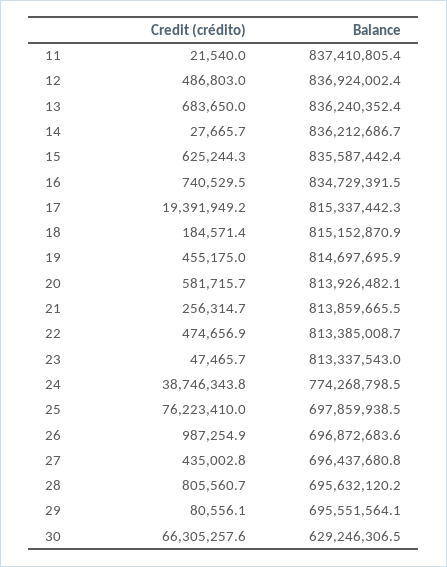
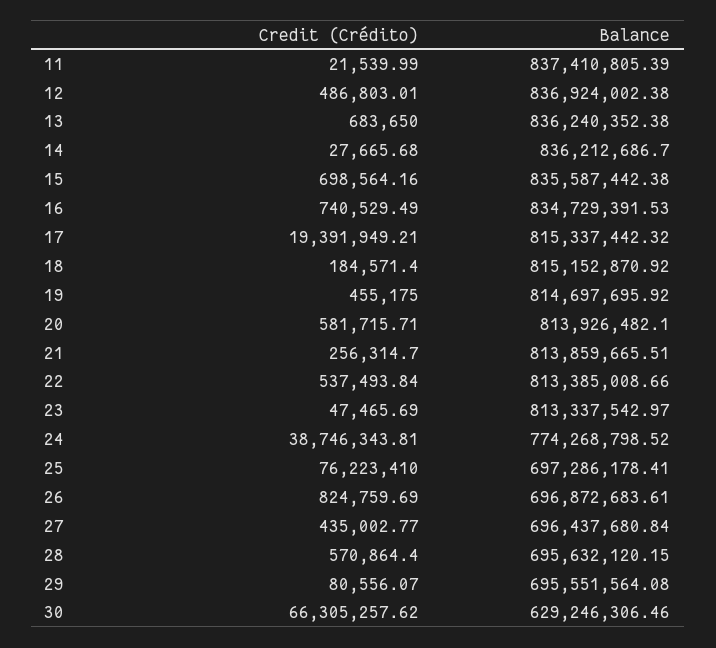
Credit (crédito), 15: 625244.3 -> 698564.16
Credit (crédito), 22: 474656.9 -> 537493.84
Balance, 25: 697859938.5 -> 697286178.41
Credit (crédito), 26: 987254.9 -> 824759.69
Credit (crédito), 28: 805560.7 -> 570864.4

